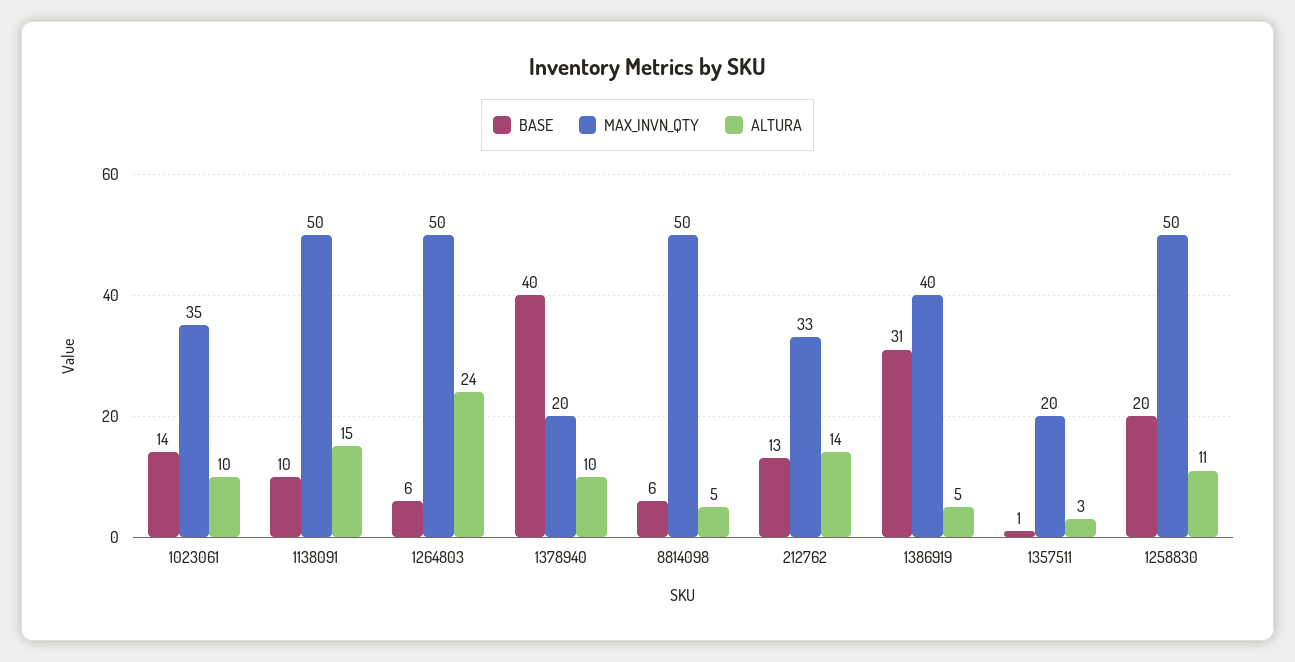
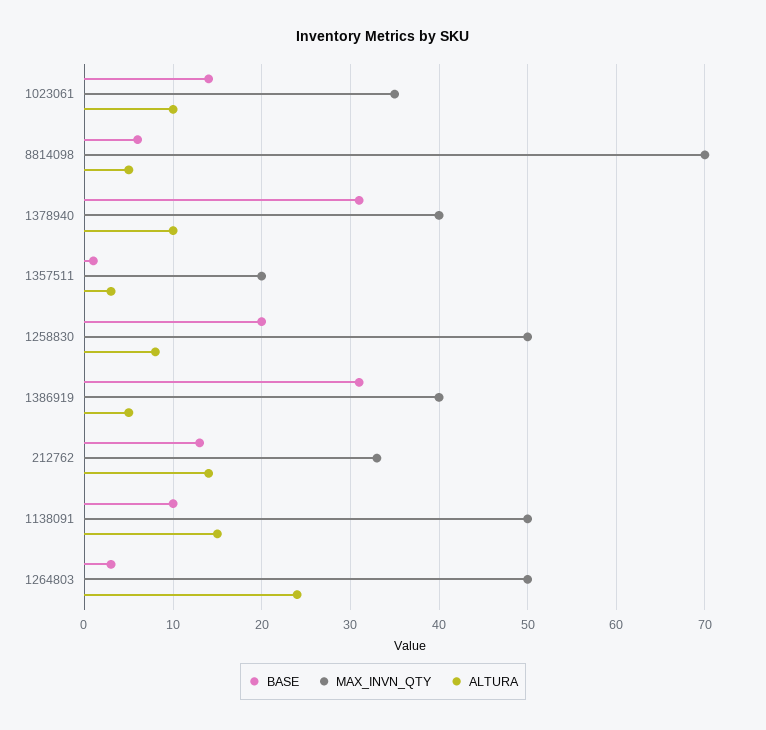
BASE, 1264803: 6 -> 3
BASE, 1378940: 40 -> 31
MAX_INVN_QTY, 1378940: 20 -> 40
MAX_INVN_QTY, 8814098: 50 -> 70
ALTURA, 1258830: 11 -> 8

